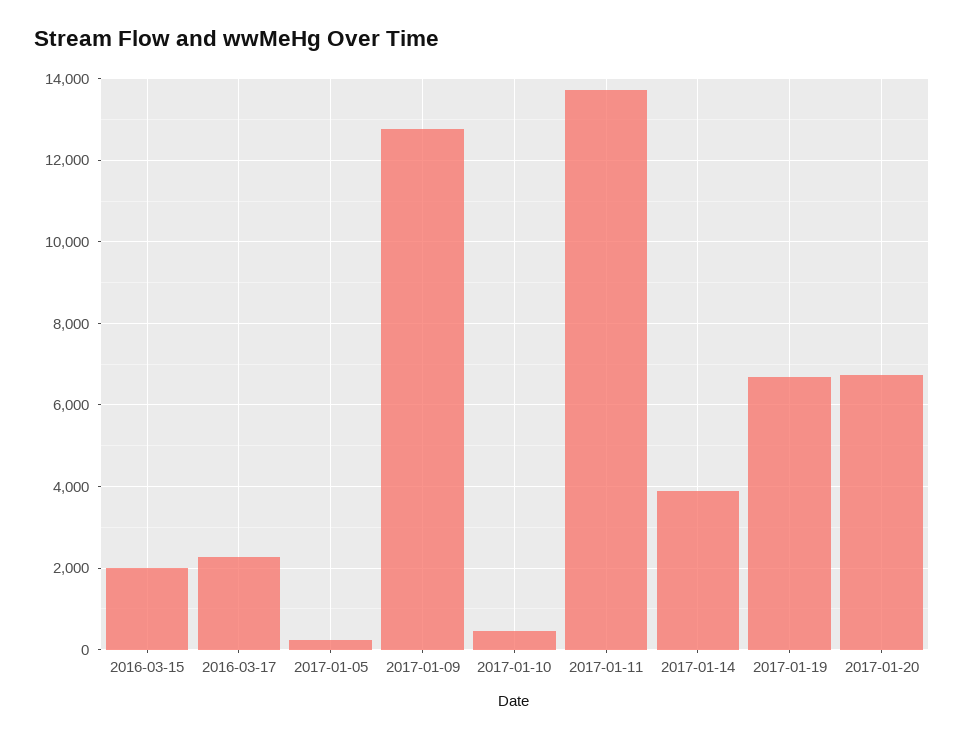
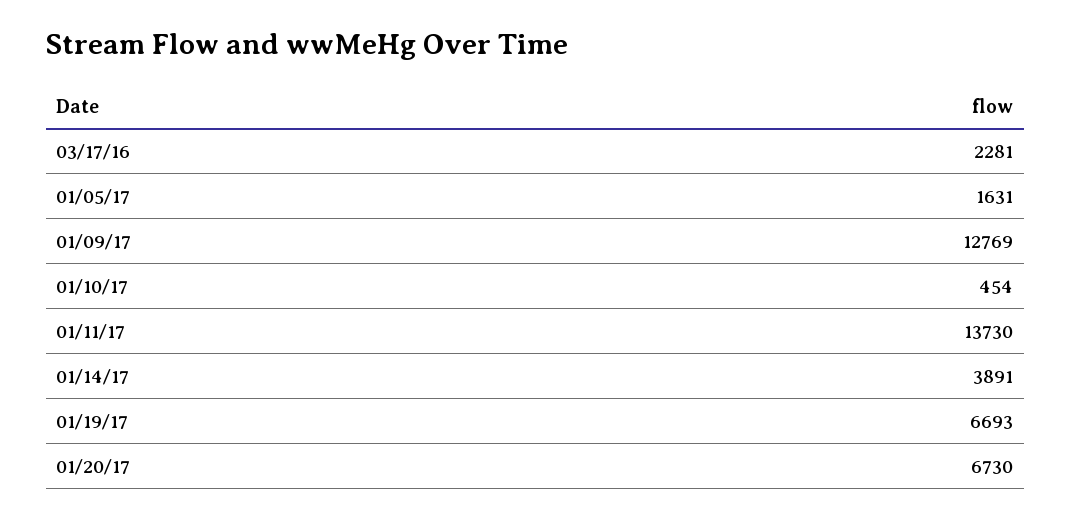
2016-03-15: 2000 -> none
2017-01-05: 200 -> 1631

